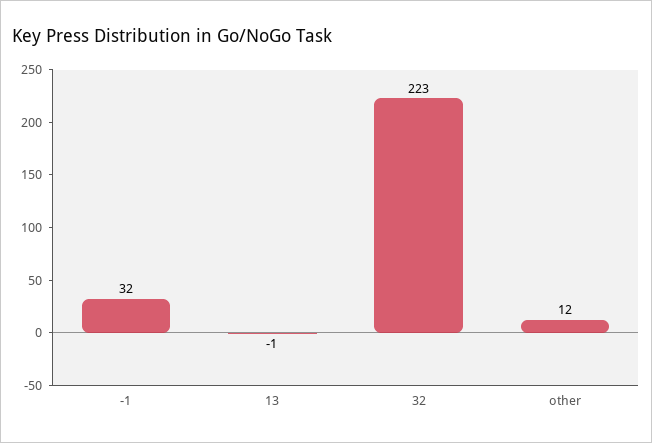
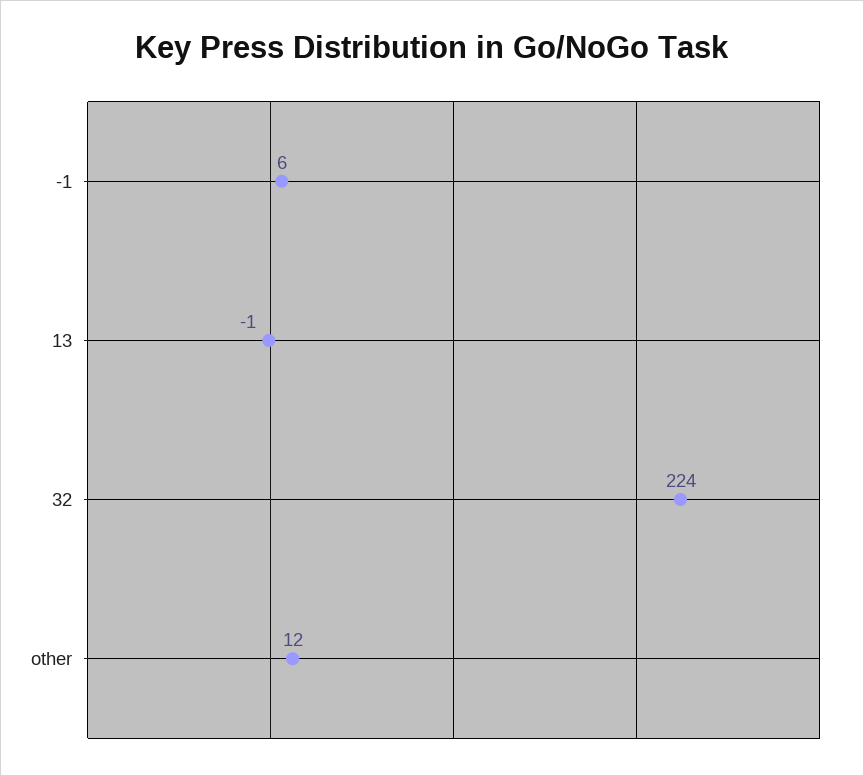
-1: 32 -> 6
32: 223 -> 224

